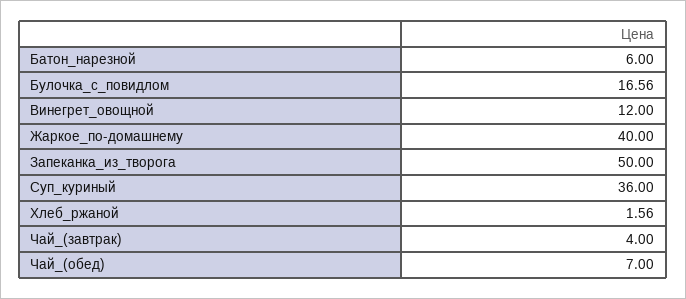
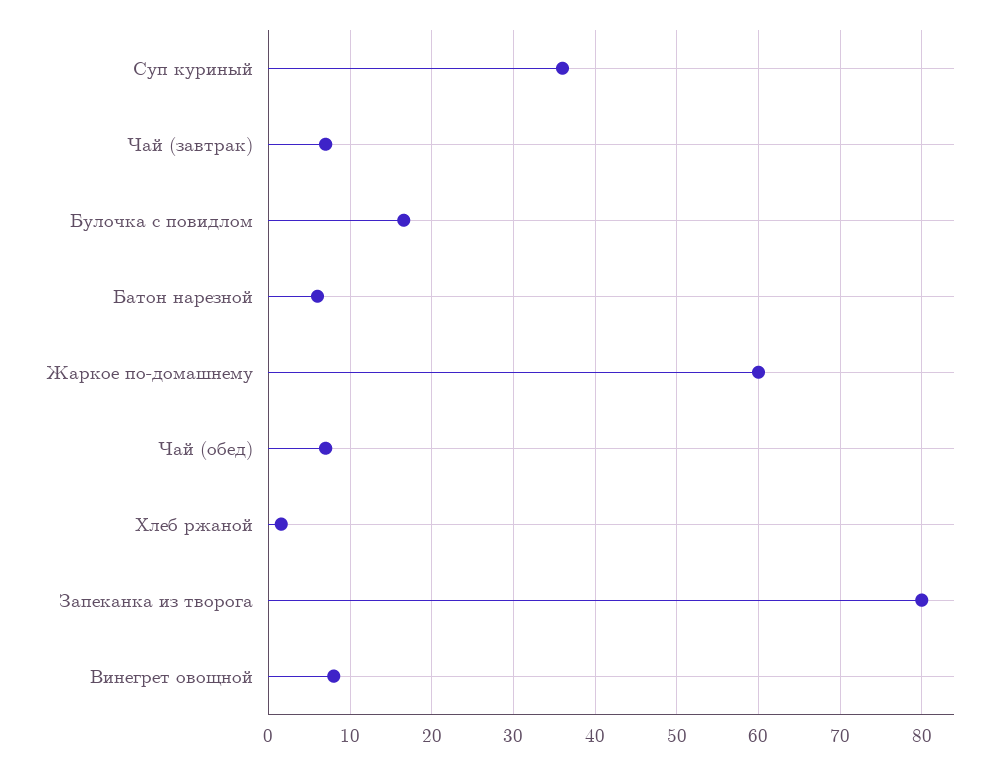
Винегрет_овощной: 12 -> 8
Жаркое_по-домашнему: 40 -> 60
Запеканка_из_творога: 50 -> 80
Чай_(завтрак): 4 -> 7

